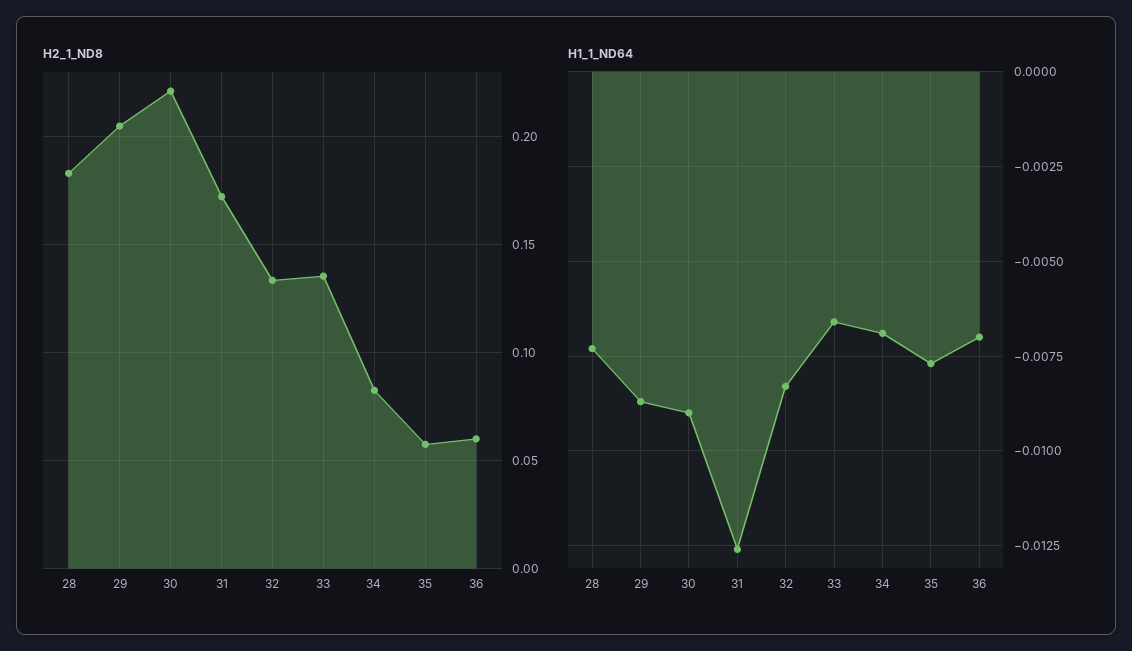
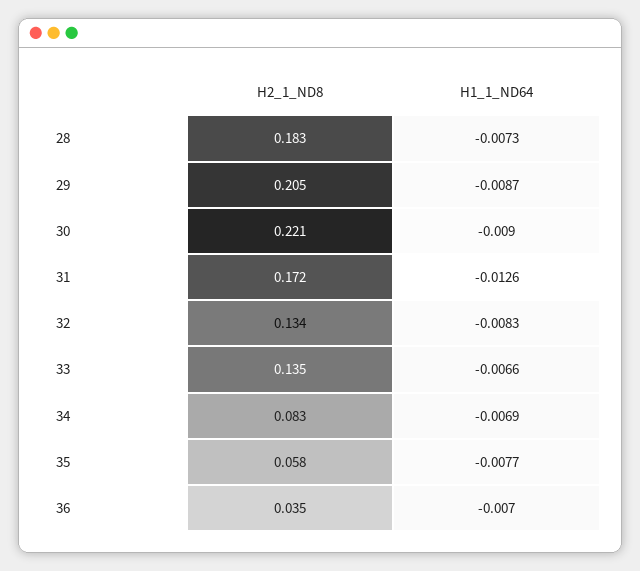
H2_1_ND8, 36: 0.06 -> 0.035

